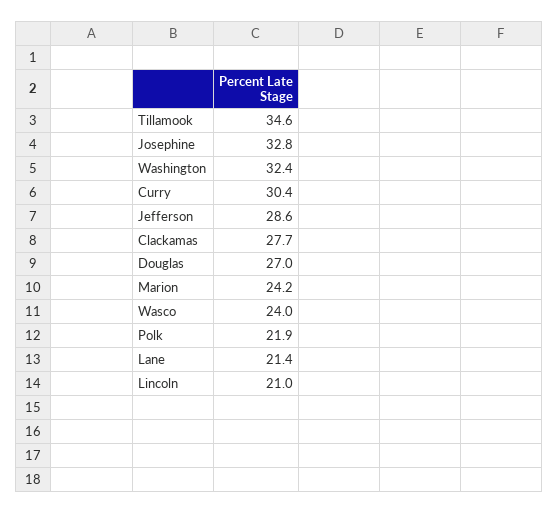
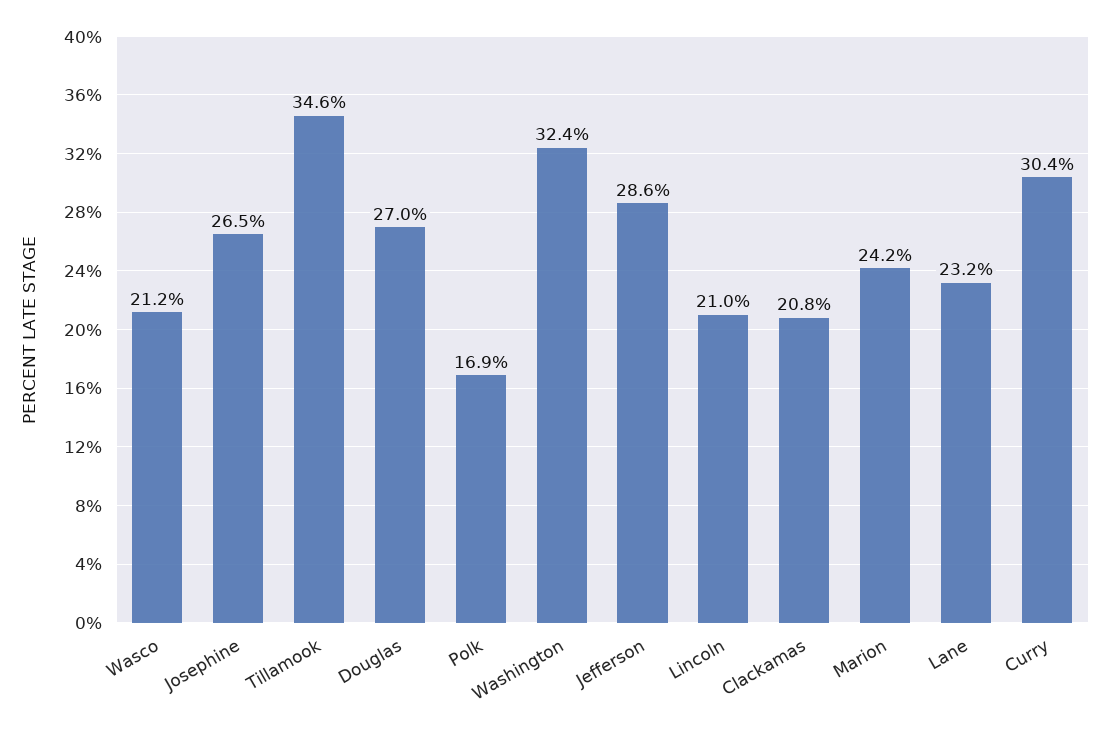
Josephine: 32.8 -> 26.5
Clackamas: 27.7 -> 20.8
Wasco: 24 -> 21.2
Polk: 21.9 -> 16.9
Lane: 21.4 -> 23.2

